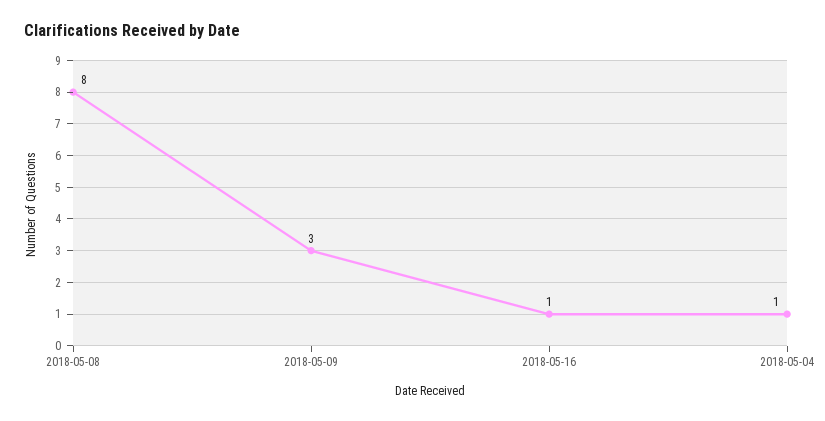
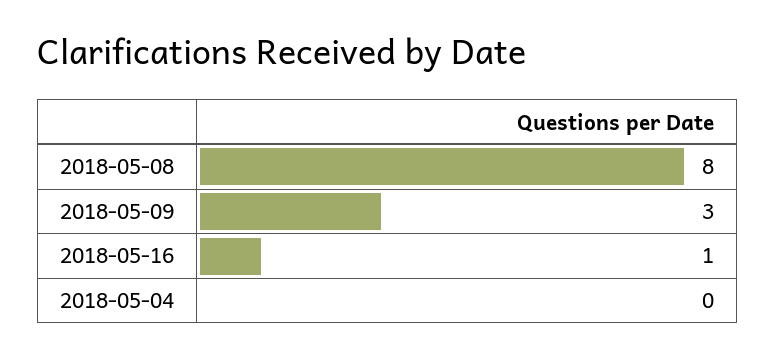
2018-05-04: 1 -> 0

